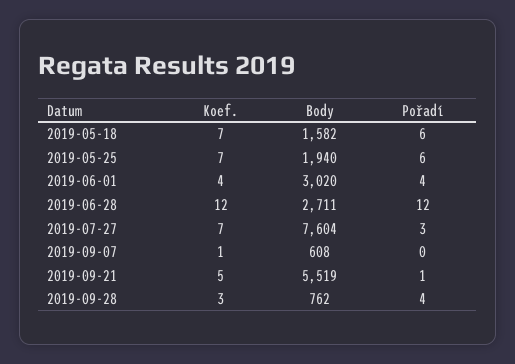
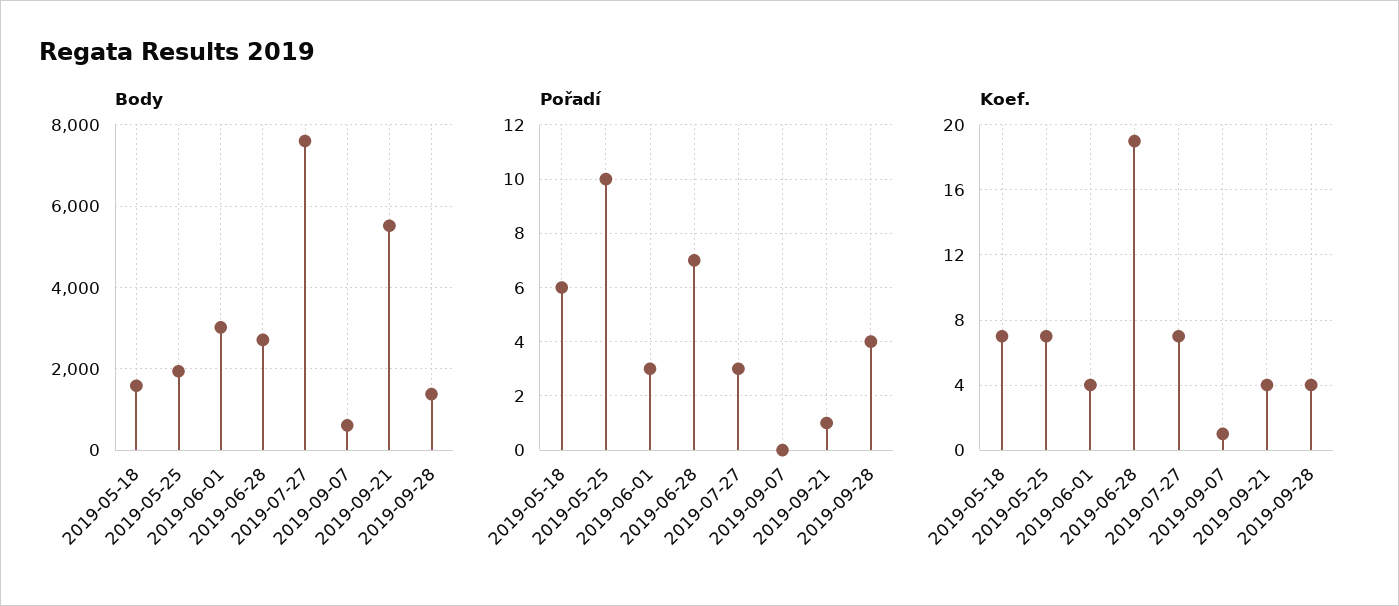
Pořadí, 2019-05-25: 6 -> 10
Pořadí, 2019-06-01: 4 -> 3
Koef., 2019-06-28: 12 -> 19
Pořadí, 2019-06-28: 12 -> 7
Koef., 2019-09-21: 5 -> 4
Koef., 2019-09-28: 3 -> 4
Body, 2019-09-28: 762 -> 1400

